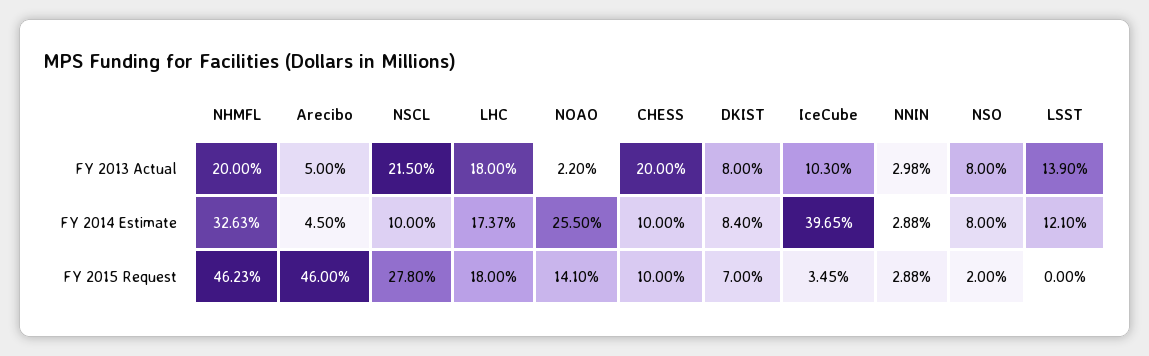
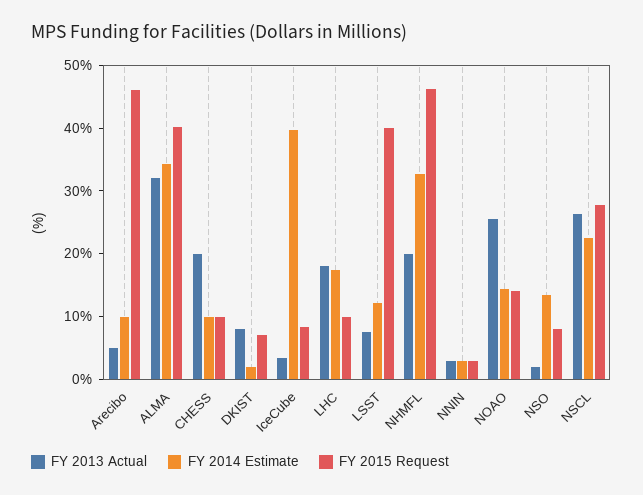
FY 2013 Actual, NSCL: 21.5 -> 26
FY 2013 Actual, NOAO: 2.2 -> 26
FY 2013 Actual, IceCube: 10.3 -> 4
FY 2013 Actual, NSO: 8 -> 2
FY 2013 Actual, LSST: 13.9 -> 8
FY 2014 Estimate, Arecibo: 4.5 -> 10
FY 2014 Estimate, NSCL: 10 -> 22
FY 2014 Estimate, NOAO: 25.5 -> 14
FY 2014 Estimate, DKIST: 8.4 -> 2
FY 2014 Estimate, NSO: 8 -> 14
FY 2015 Request, LHC: 18 -> 10
FY 2015 Request, IceCube: 3.45 -> 8
FY 2015 Request, NSO: 2 -> 8
FY 2015 Request, LSST: 0 -> 40
FY 2013 Actual, ALMA: none -> 32
FY 2014 Estimate, ALMA: none -> 34
FY 2015 Request, ALMA: none -> 40

